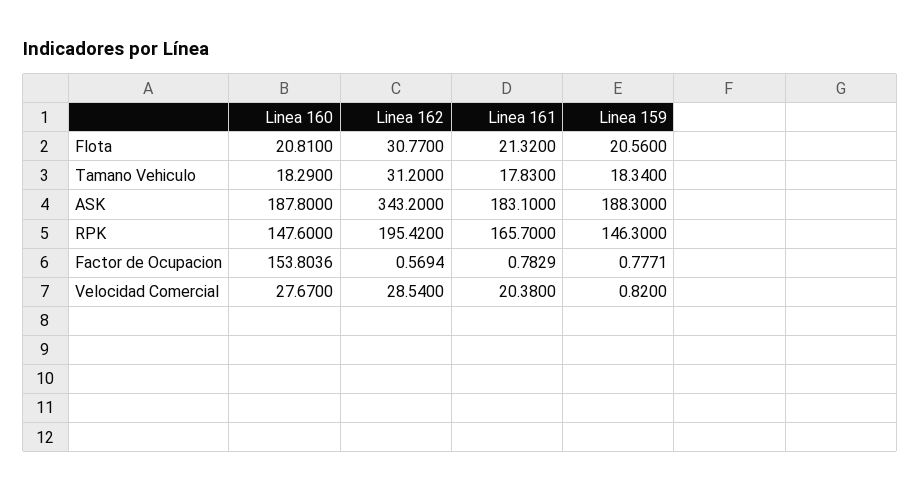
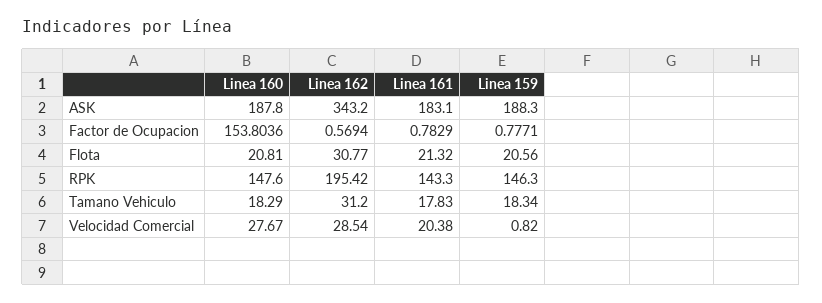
Linea 161, RPK: 165.7 -> 143.3

